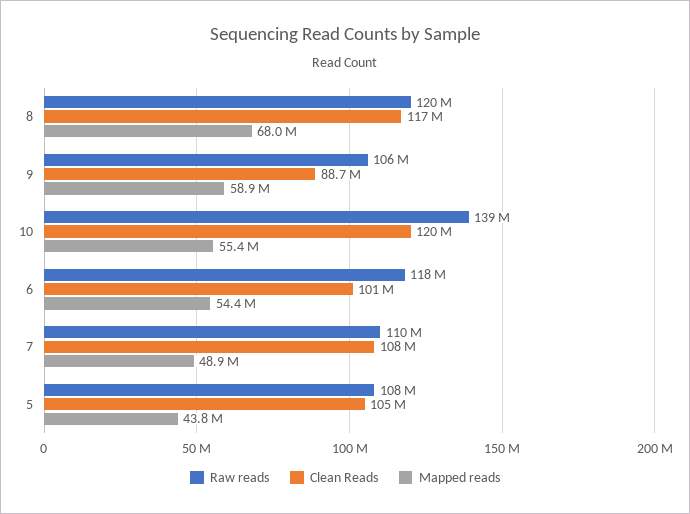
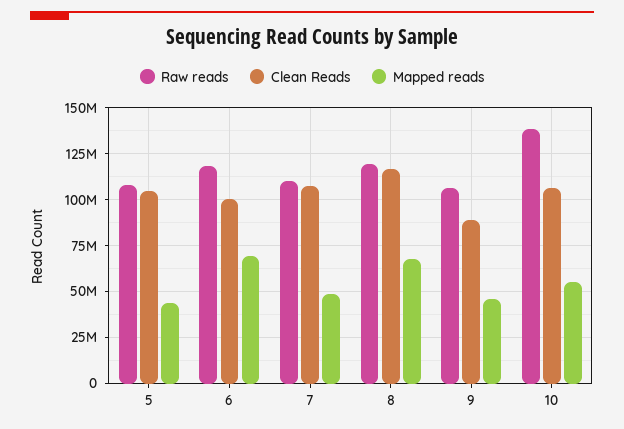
Mapped reads, 9: 58900000 -> 45000000
Clean Reads, 10: 120000000 -> 105000000
Mapped reads, 6: 54400000 -> 70000000

